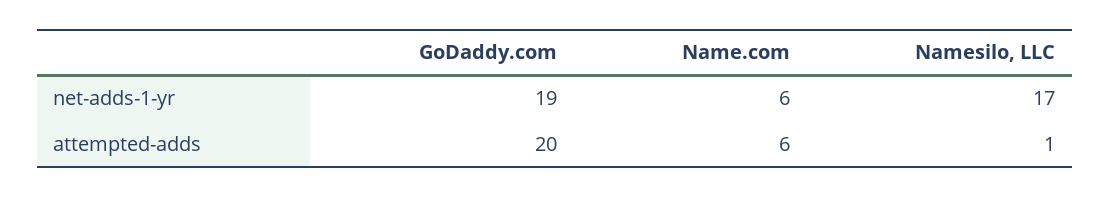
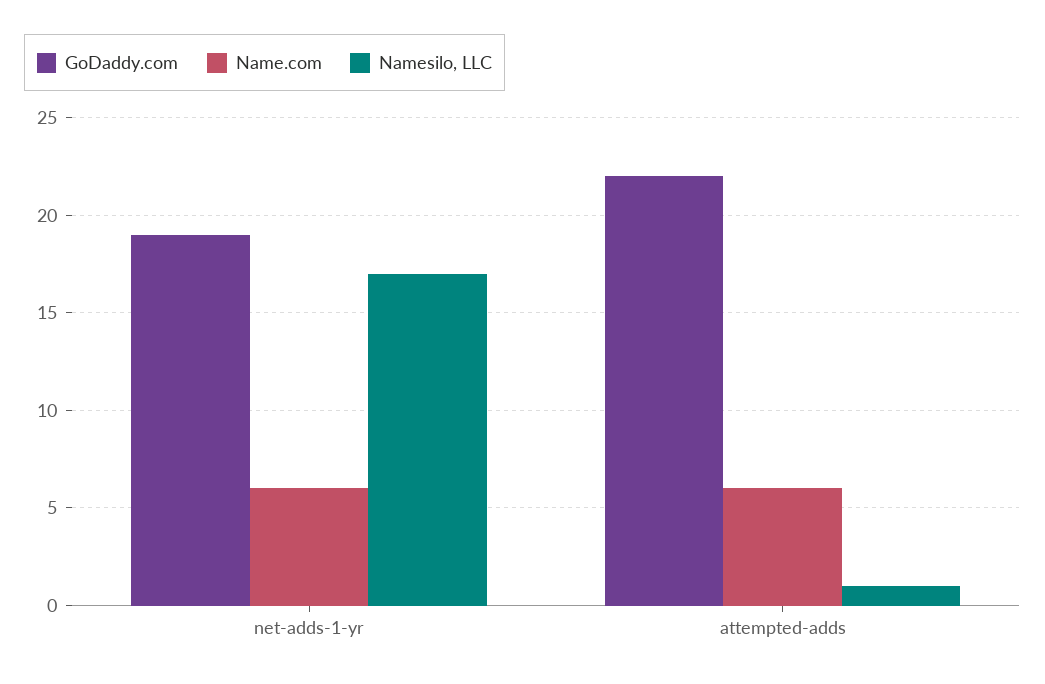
GoDaddy.com, attempted-adds: 20 -> 22

